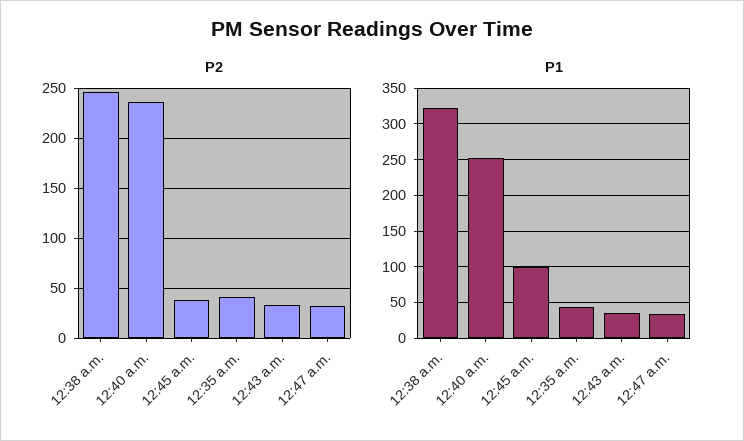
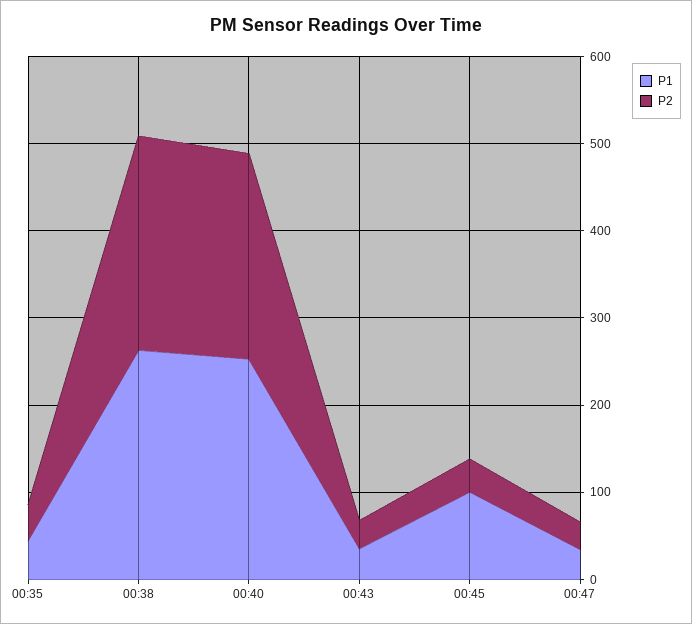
P1, 12:38 a.m.: 320 -> 260

